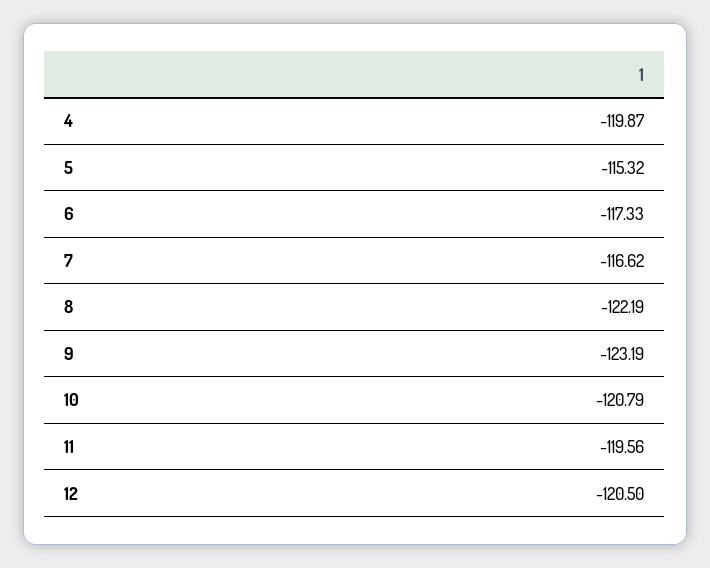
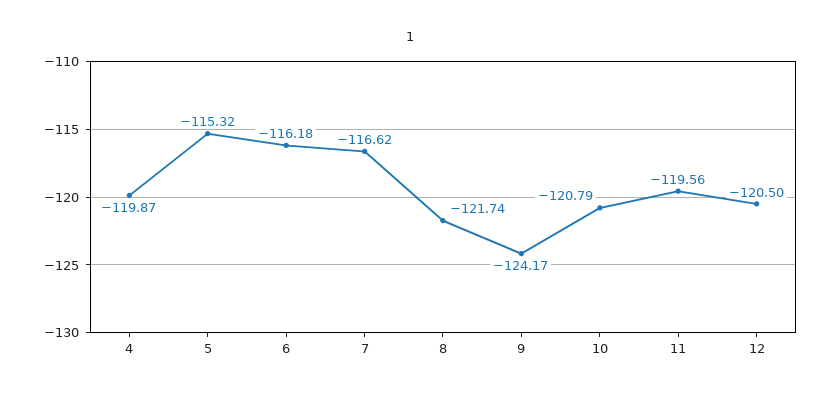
6: -117.33 -> -116.18
8: -122.19 -> -121.74
9: -123.19 -> -124.17

